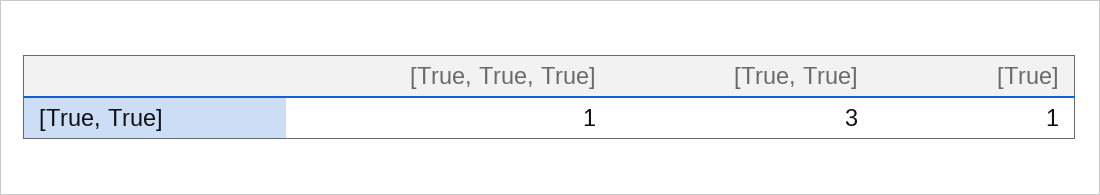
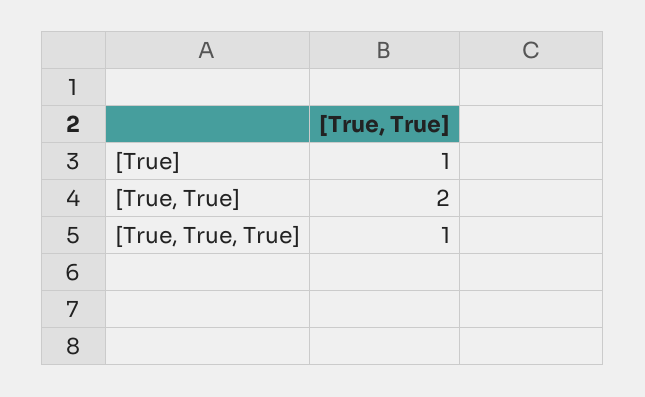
[True, True]: 3 -> 2

